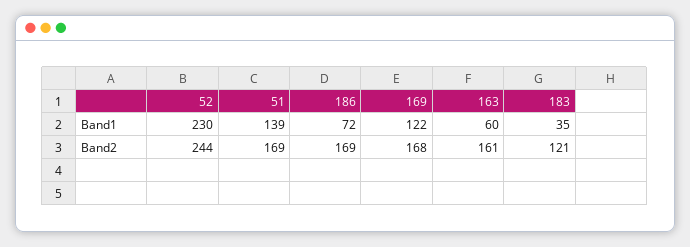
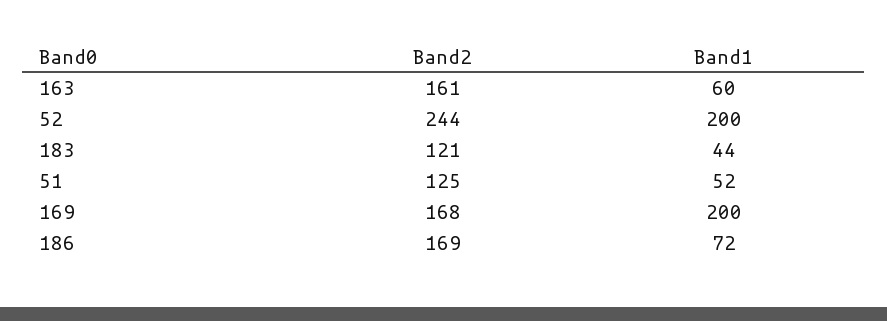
52, Band1: 230 -> 200
51, Band1: 139 -> 52
169, Band1: 122 -> 200
183, Band1: 35 -> 44
51, Band2: 169 -> 125

